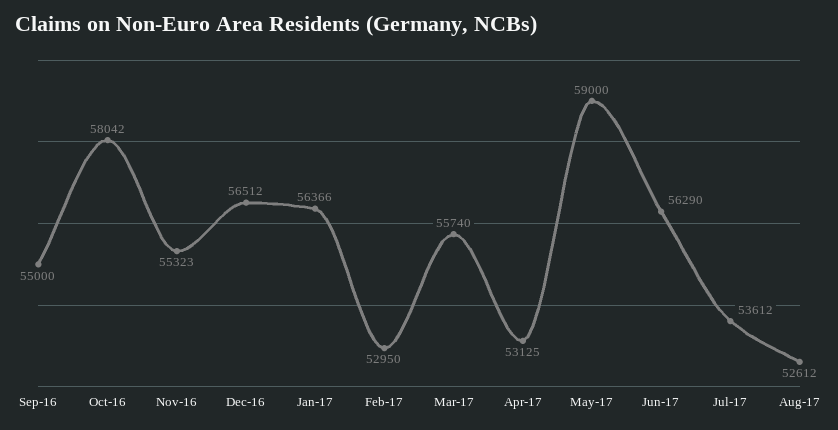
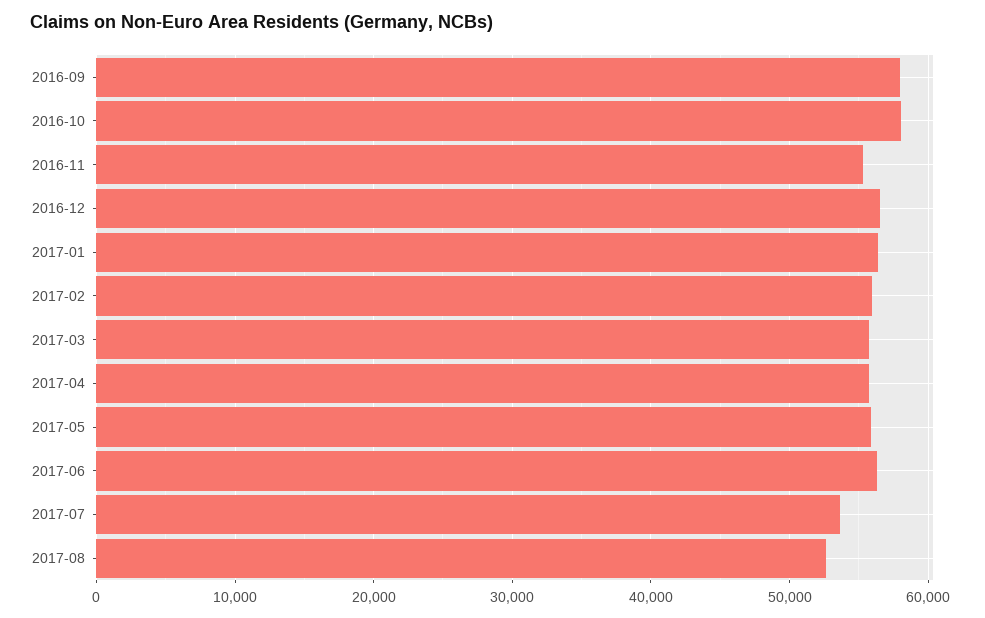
Sep-16: 55000 -> 58000
Feb-17: 52950 -> 56000
Apr-17: 53125 -> 56000
May-17: 59000 -> 56000

